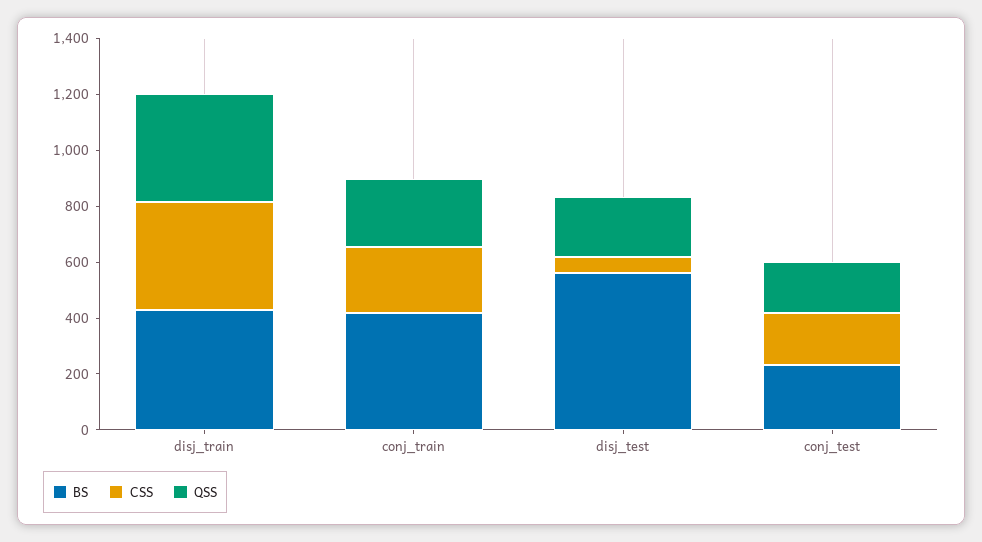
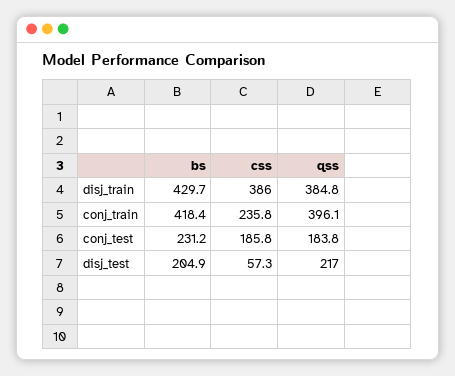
QSS, conj_train: 250 -> 396.1
BS, disj_test: 550 -> 204.9

